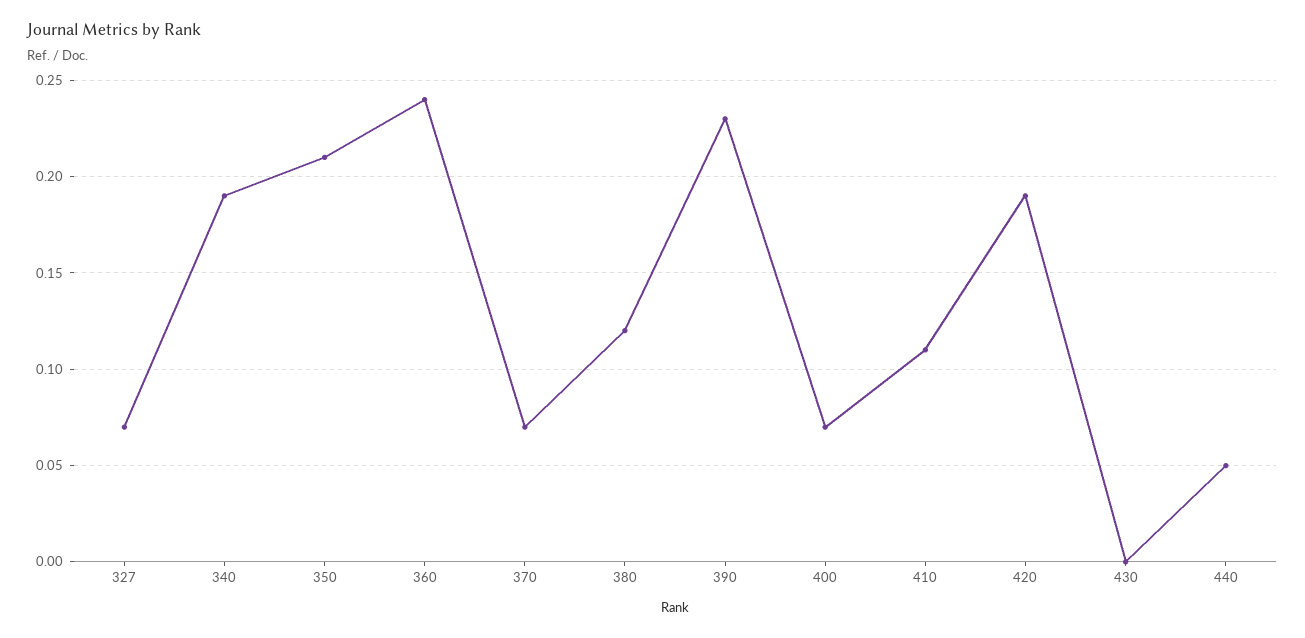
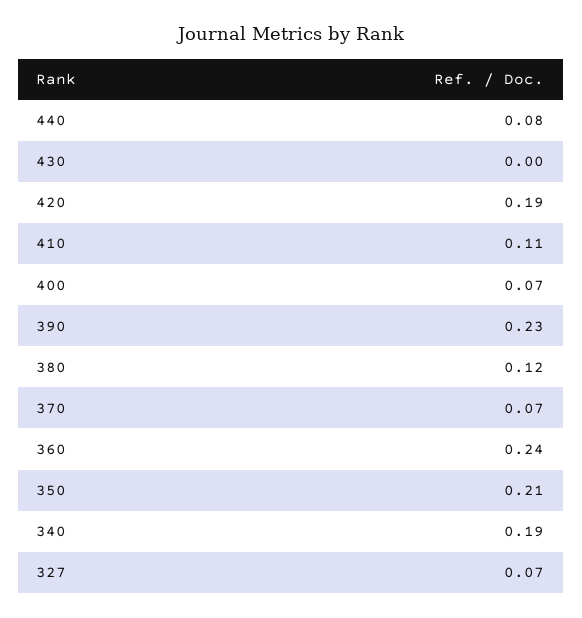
440: 0.05 -> 0.08

